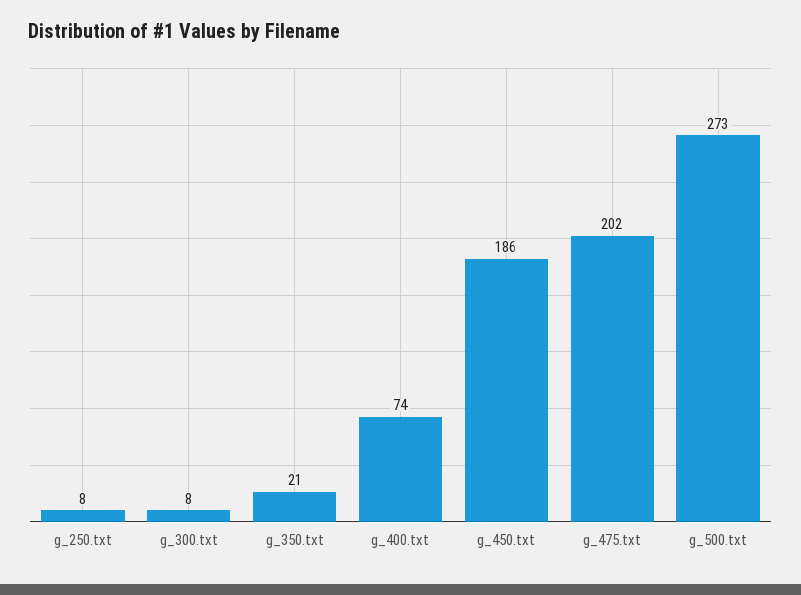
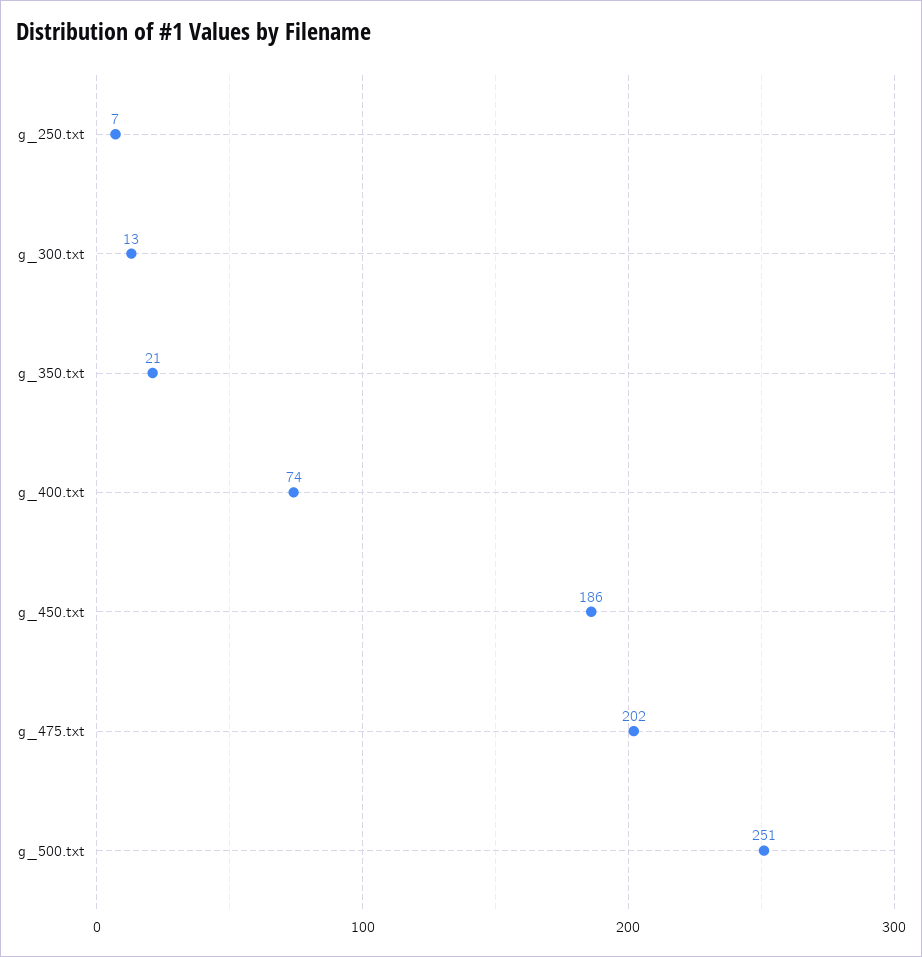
g_250.txt: 8 -> 7
g_300.txt: 8 -> 13
g_500.txt: 273 -> 251

